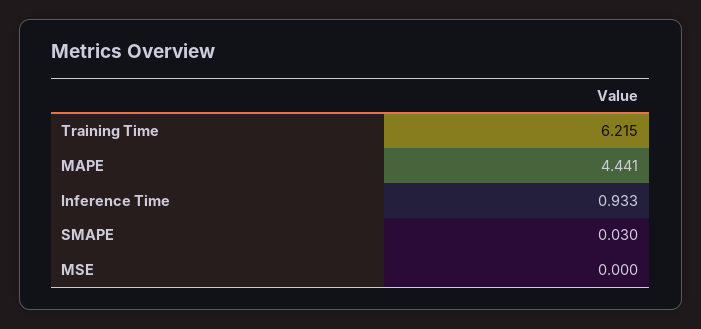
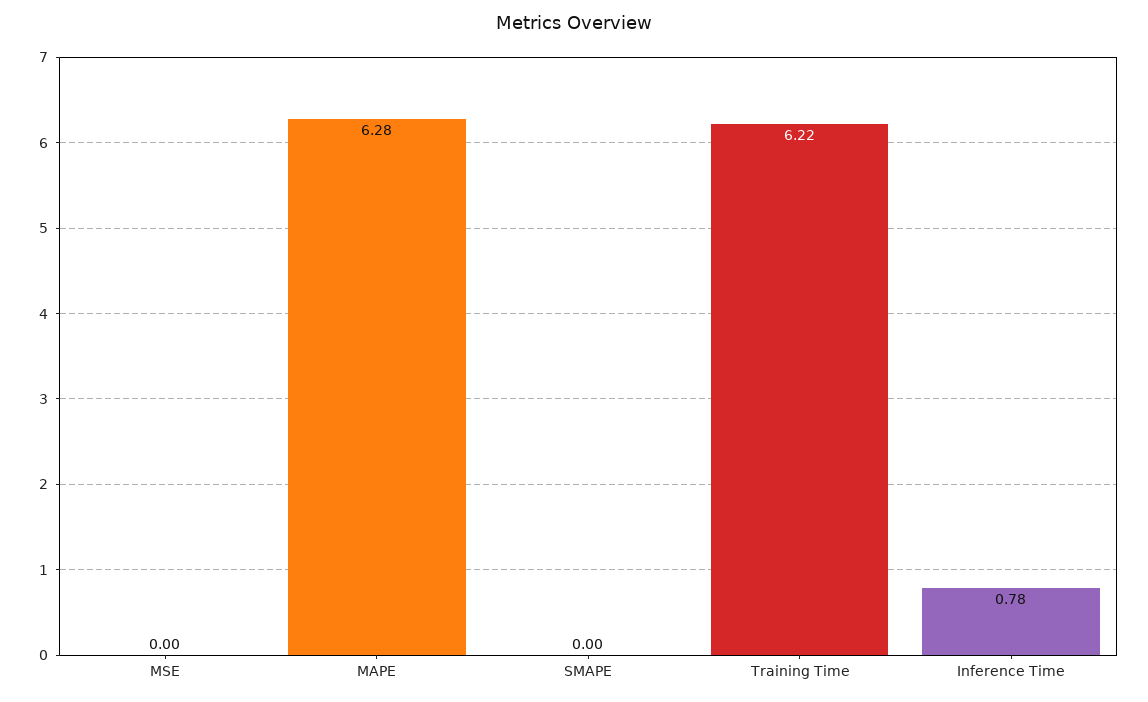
MAPE: 4.441 -> 6.28
Inference Time: 0.933 -> 0.78
SMAPE: 0.03 -> 0

